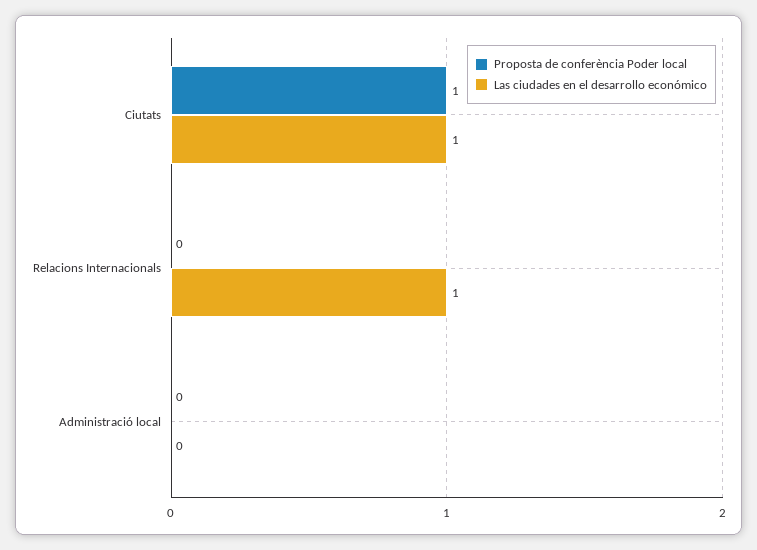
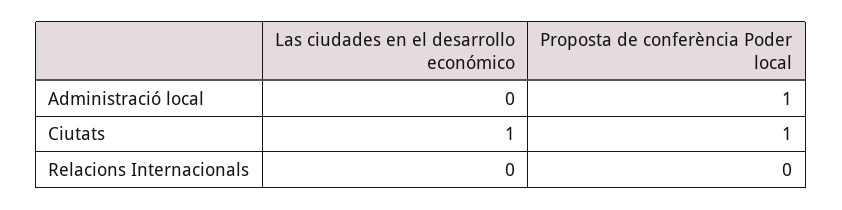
Las ciudades en el desarrollo económico, Relacions Internacionals: 1 -> 0
Proposta de conferència Poder local, Administració local: 0 -> 1

